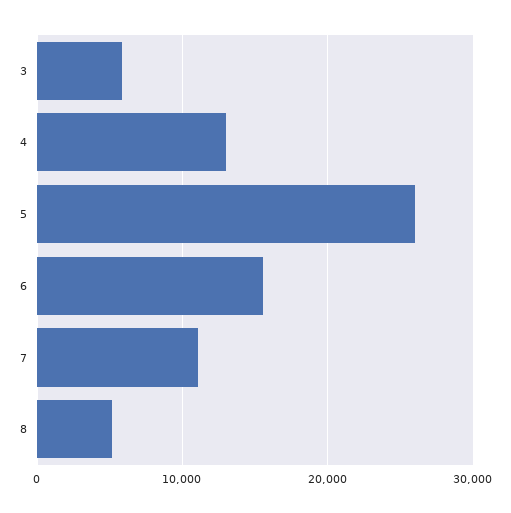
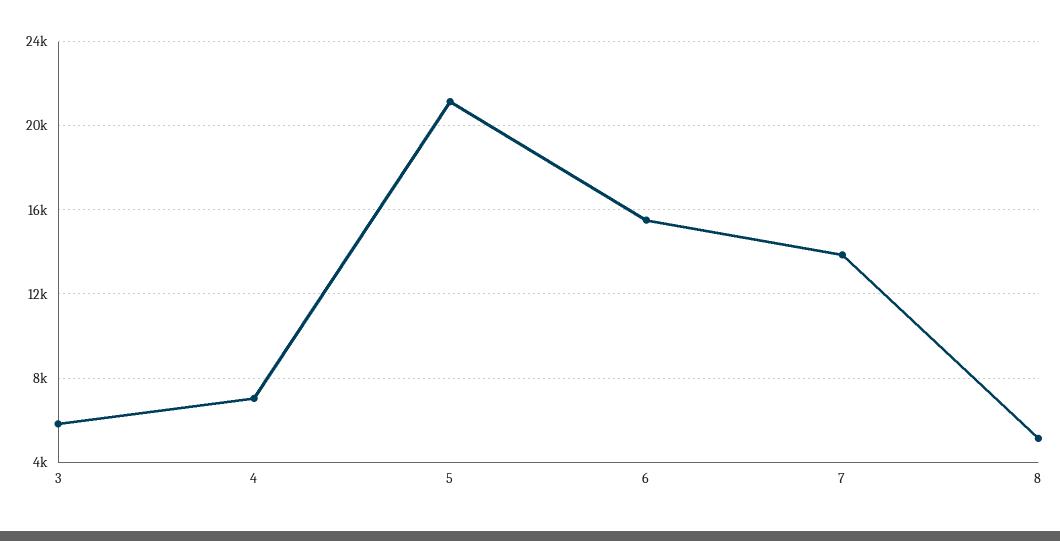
4: 13000 -> 7000
5: 26000 -> 21000
7: 11000 -> 14000

